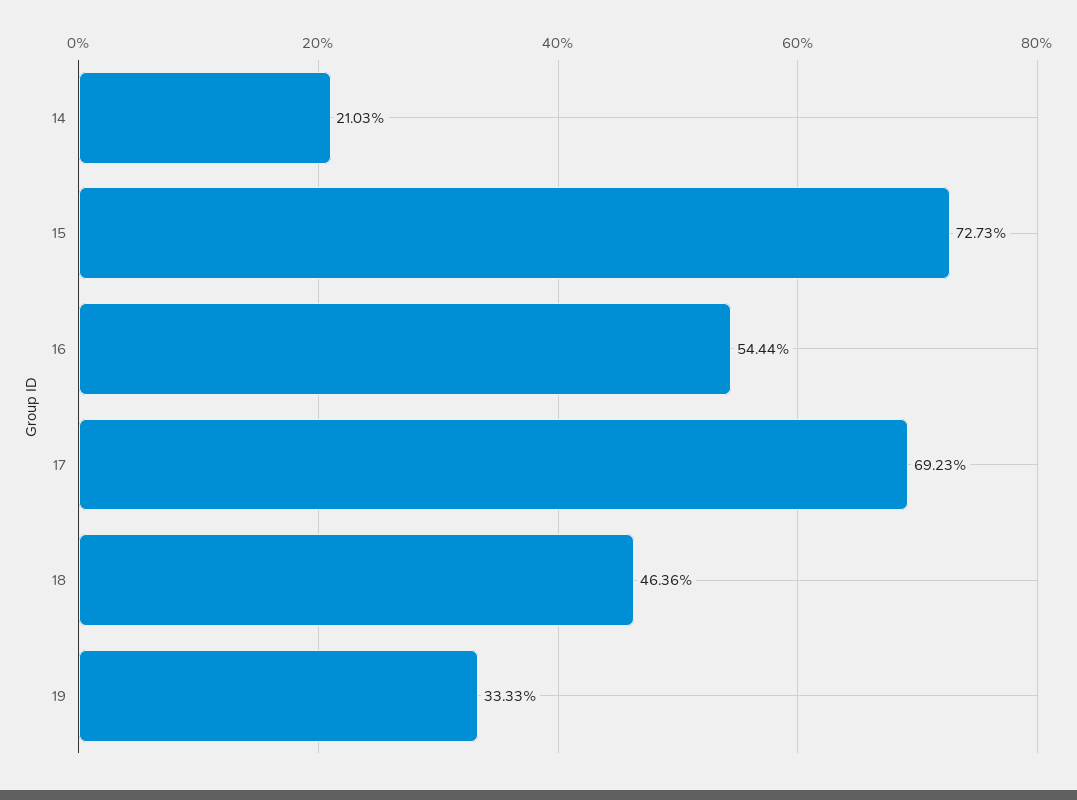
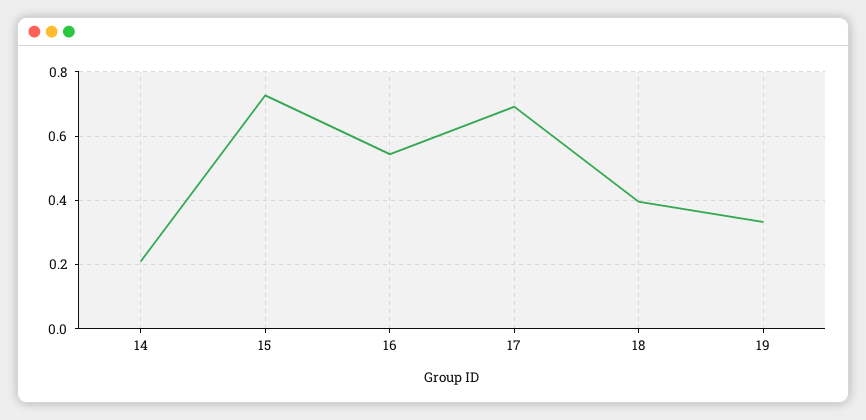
18: 0.4636 -> 0.4

